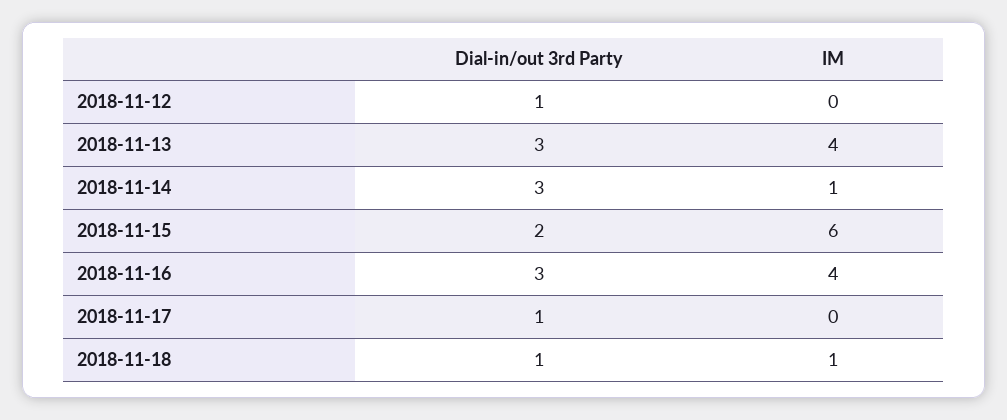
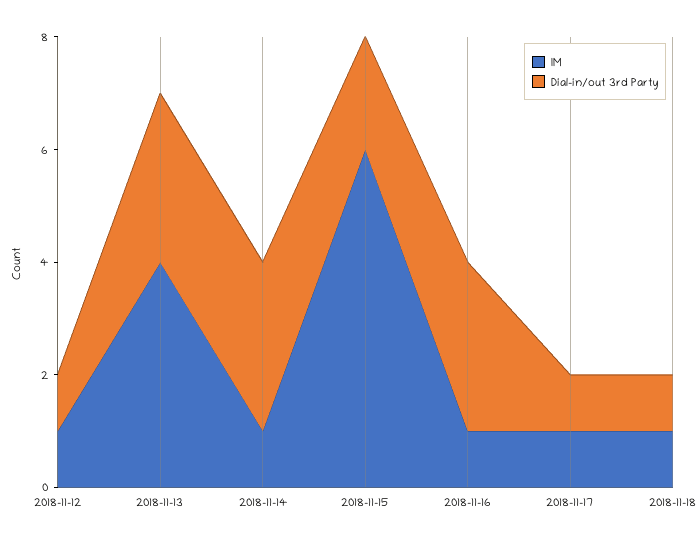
IM, 2018-11-12: 0 -> 1
IM, 2018-11-16: 4 -> 1
IM, 2018-11-17: 0 -> 1

